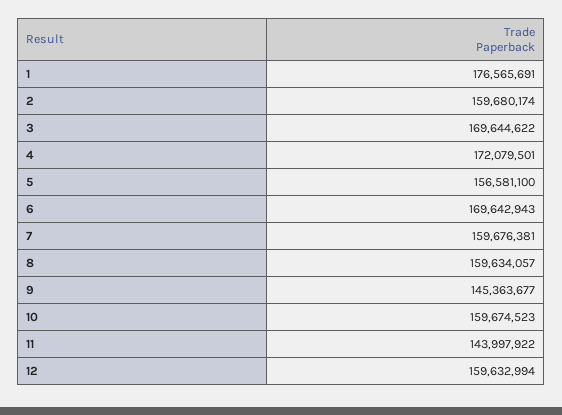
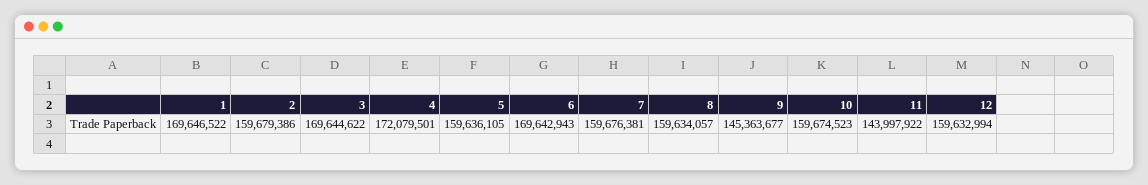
1: 176565691 -> 169646522
2: 159680174 -> 159679386
5: 156581100 -> 159636105

